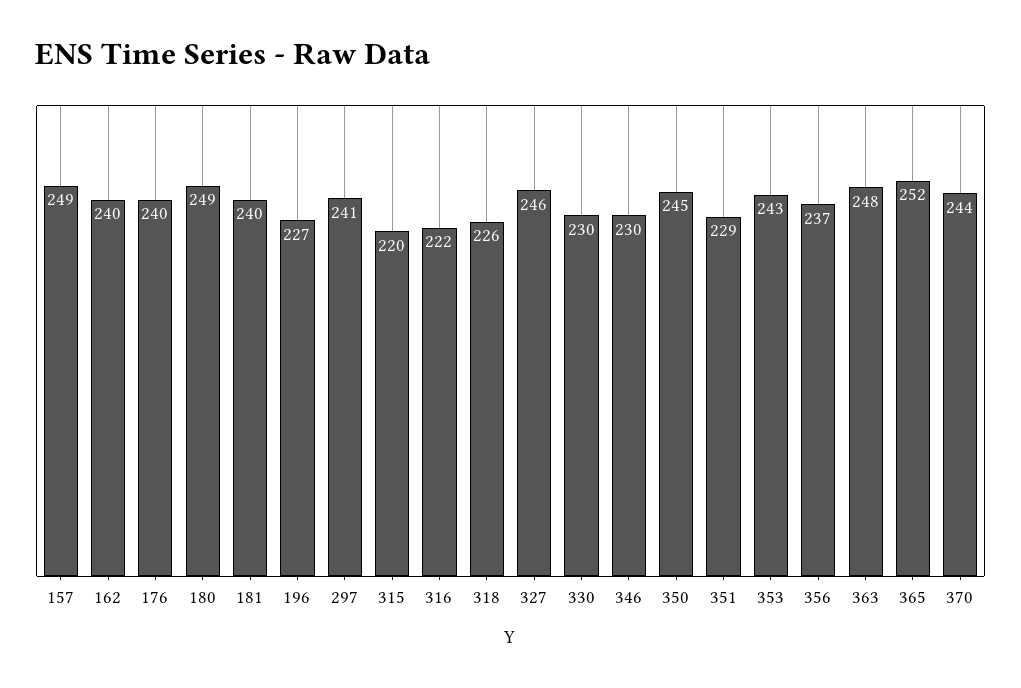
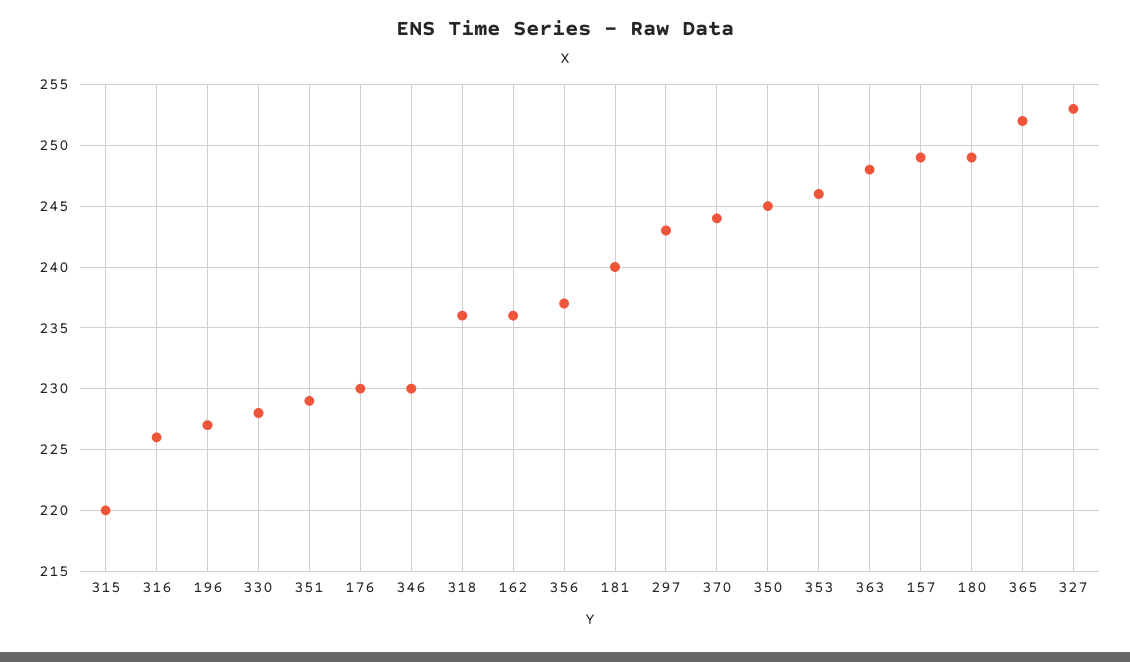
162: 240 -> 236
176: 240 -> 230
297: 241 -> 243
316: 222 -> 226
318: 226 -> 236
327: 246 -> 253
330: 230 -> 228
353: 243 -> 246

